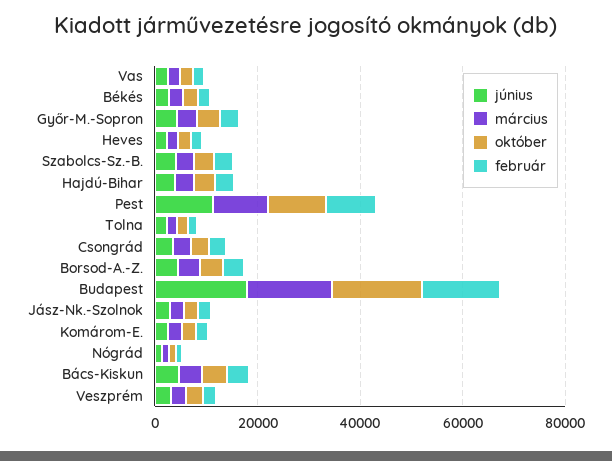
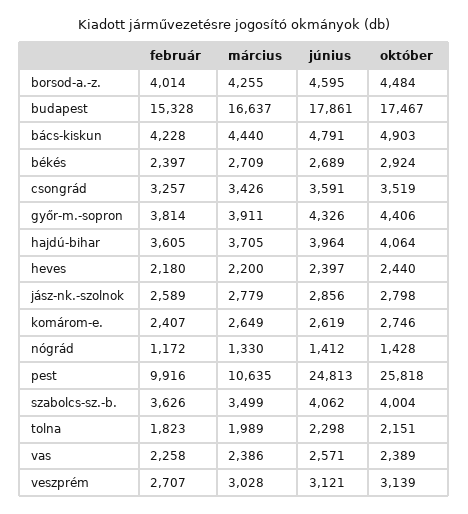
június, Pest: 10000 -> 24813
október, Pest: 10000 -> 25818

